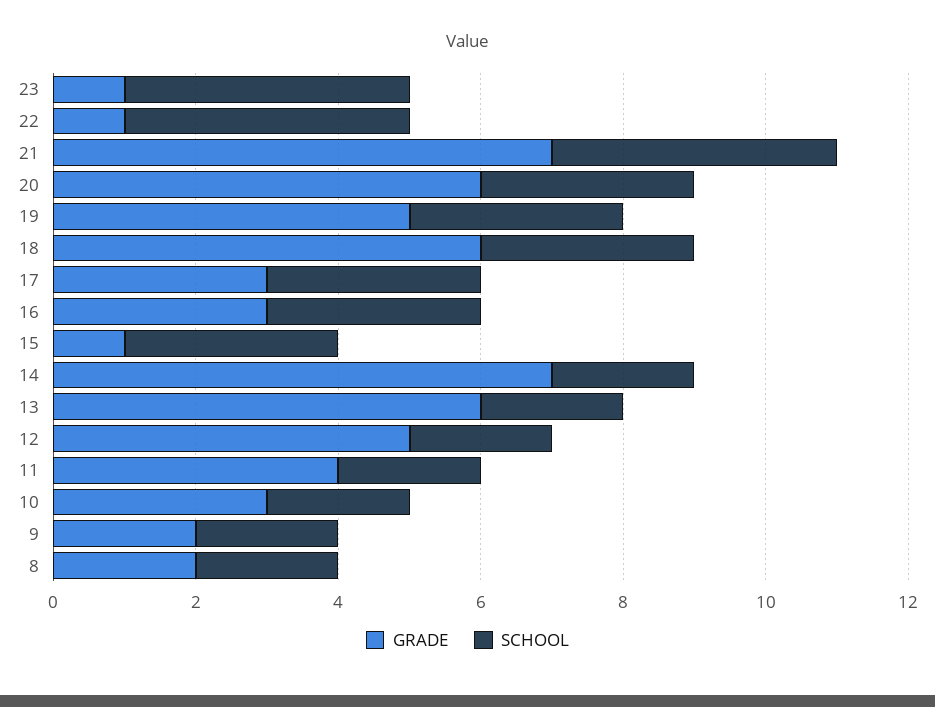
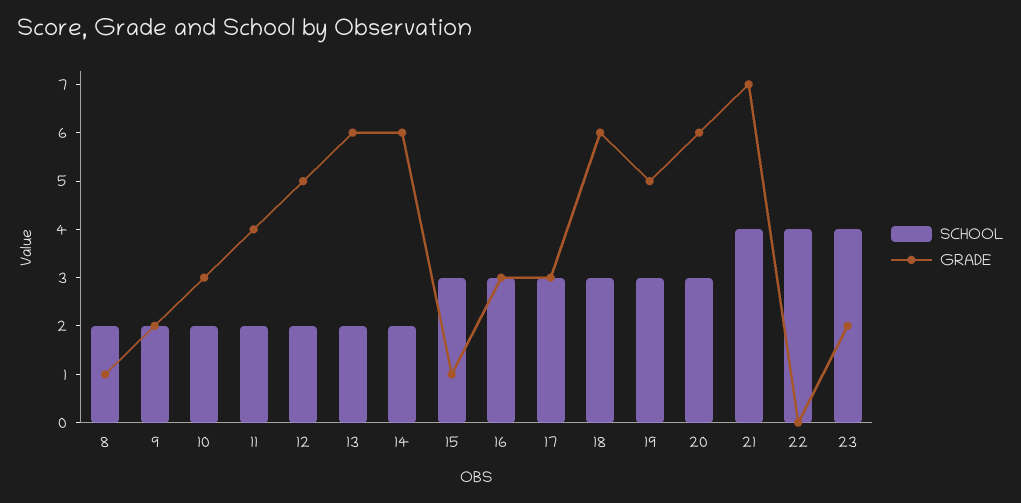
GRADE, 23: 1 -> 2
GRADE, 22: 1 -> 0
GRADE, 14: 7 -> 6
GRADE, 8: 2 -> 1

